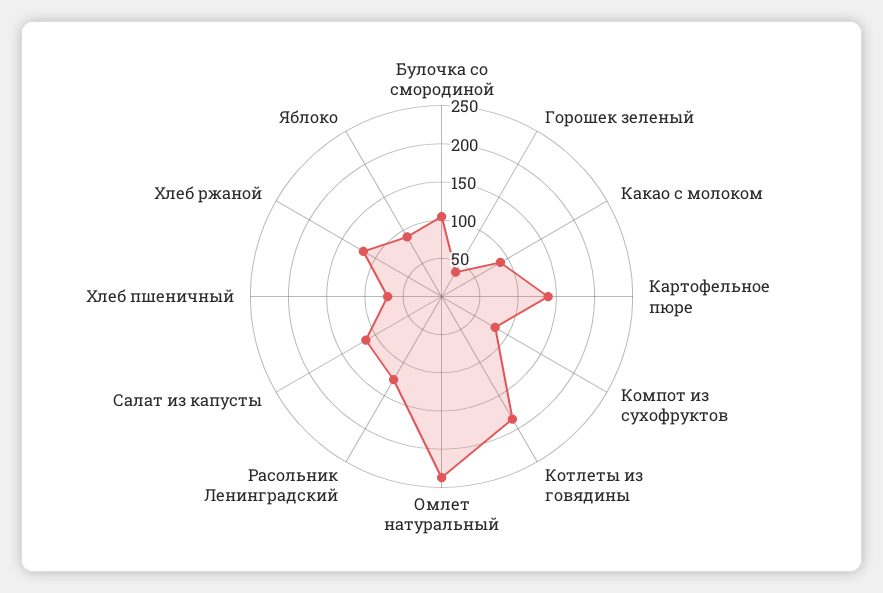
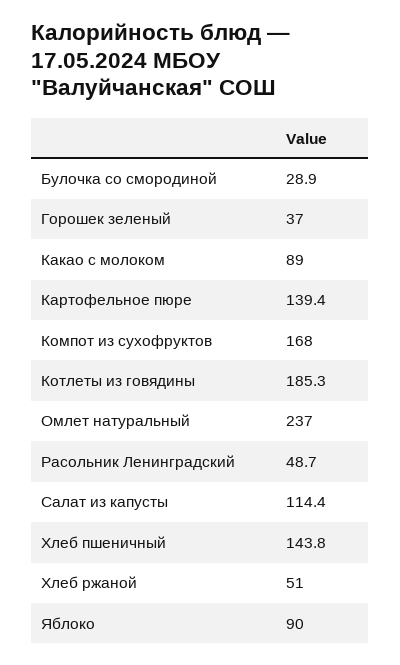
Булочка со смородиной: 100 -> 28.9
Компот из сухофруктов: 75 -> 168
Расольник Ленинградский: 125 -> 48.7
Хлеб пшеничный: 75 -> 143.8
Хлеб ржаной: 125 -> 51

